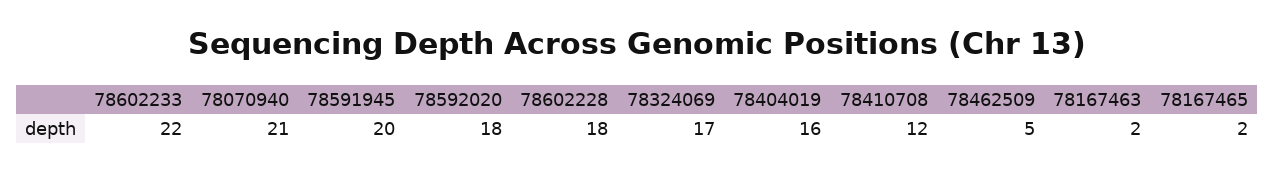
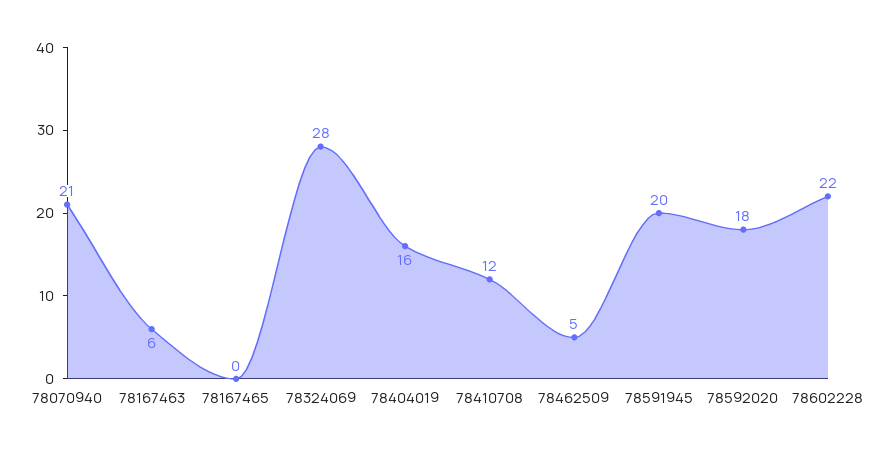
78602233: 22 -> none
78602228: 18 -> 22
78324069: 17 -> 28
78167463: 2 -> 6
78167465: 2 -> 0

